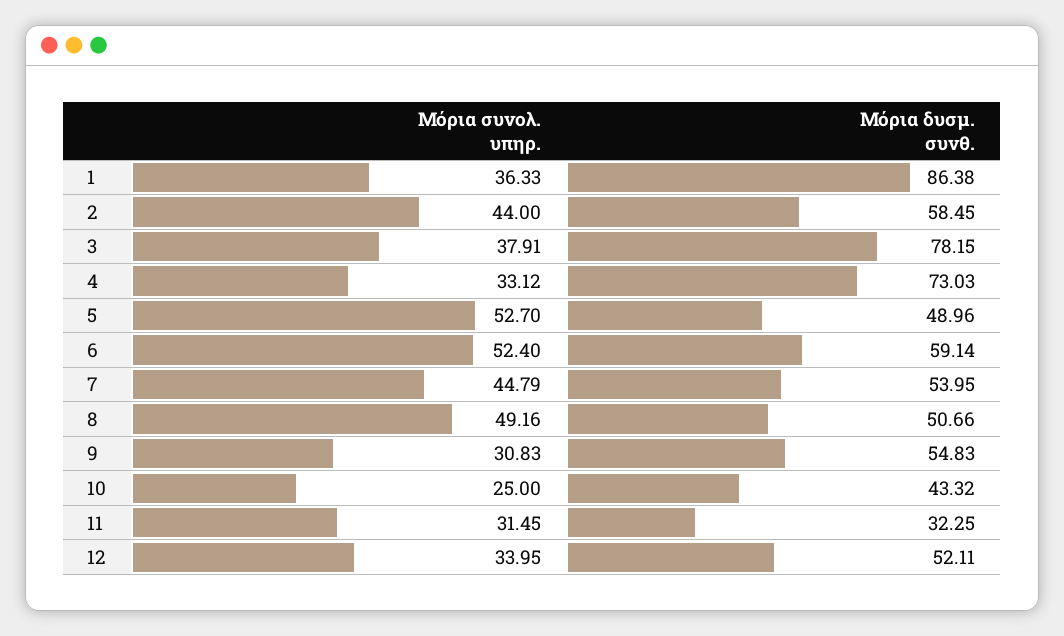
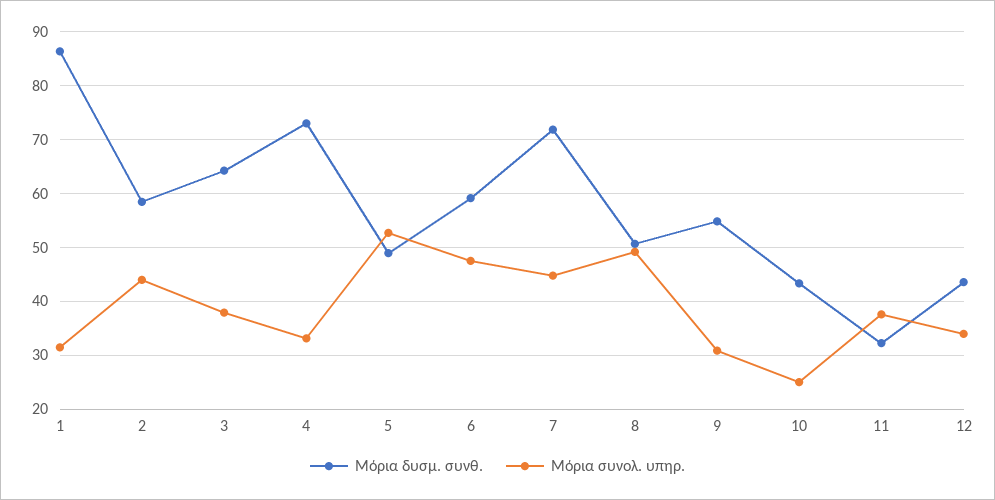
Μόρια συνολ. υπηρ., 1: 36.33 -> 32
Μόρια δυσμ. συνθ., 3: 78.15 -> 64
Μόρια συνολ. υπηρ., 6: 52.4 -> 48
Μόρια δυσμ. συνθ., 7: 53.95 -> 72
Μόρια συνολ. υπηρ., 11: 31.45 -> 38
Μόρια δυσμ. συνθ., 12: 52.11 -> 44

